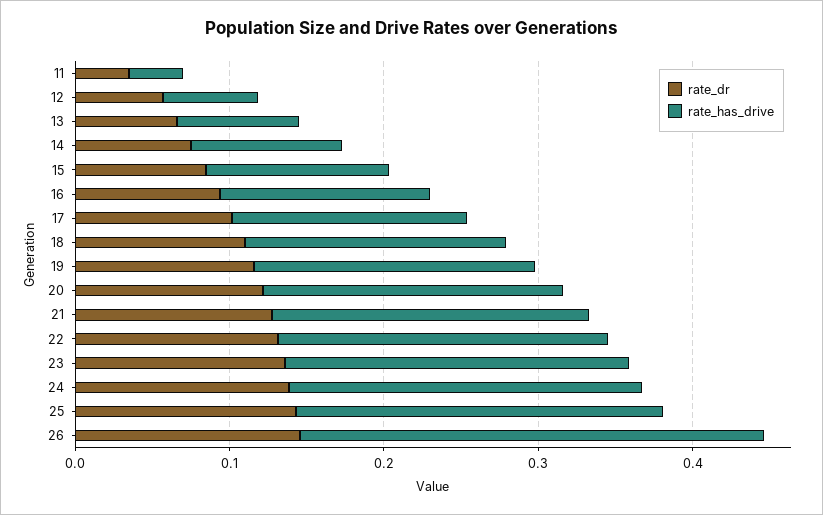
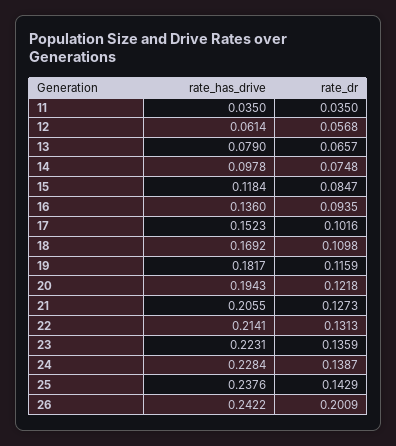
rate_dr, 26: 0.14 -> 0.2009
rate_has_drive, 26: 0.3 -> 0.2422

